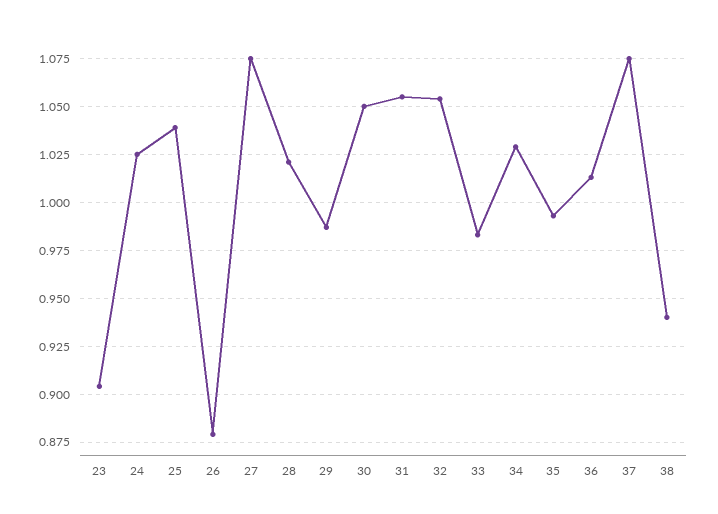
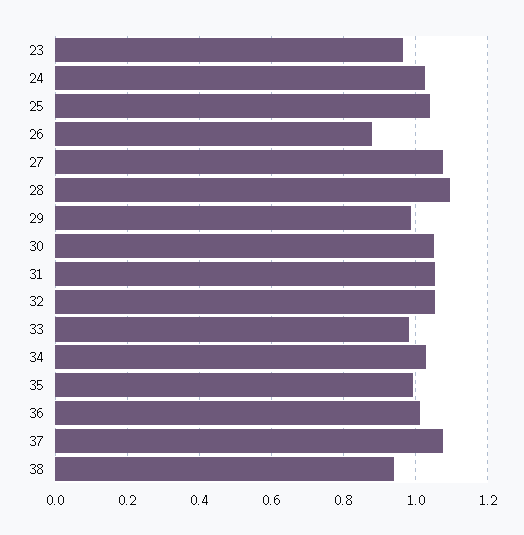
23: 0.905 -> 0.96
28: 1.02 -> 1.1

